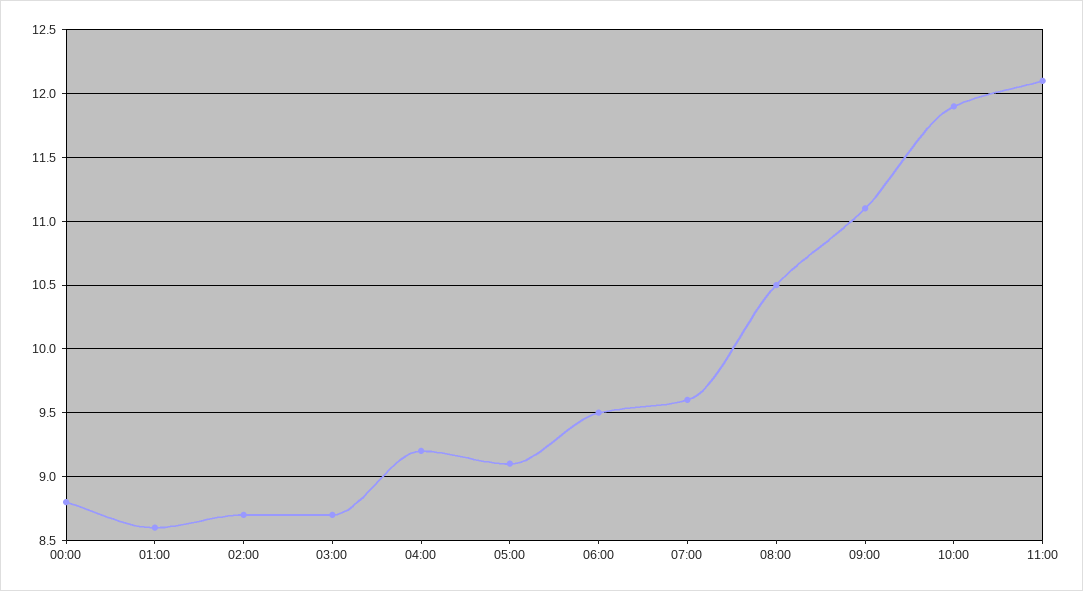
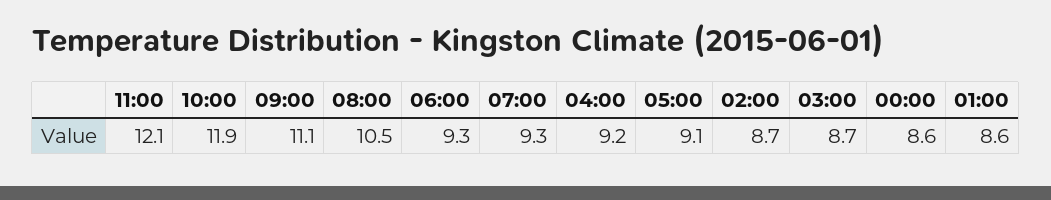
00:00: 8.8 -> 8.6
06:00: 9.5 -> 9.3
07:00: 9.6 -> 9.3

